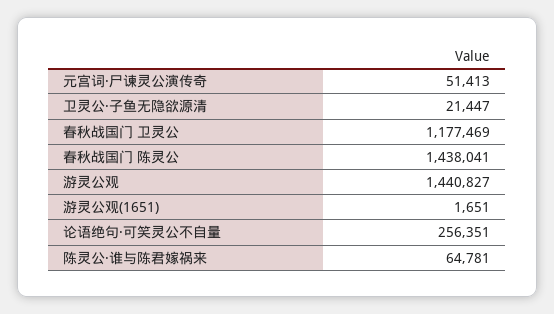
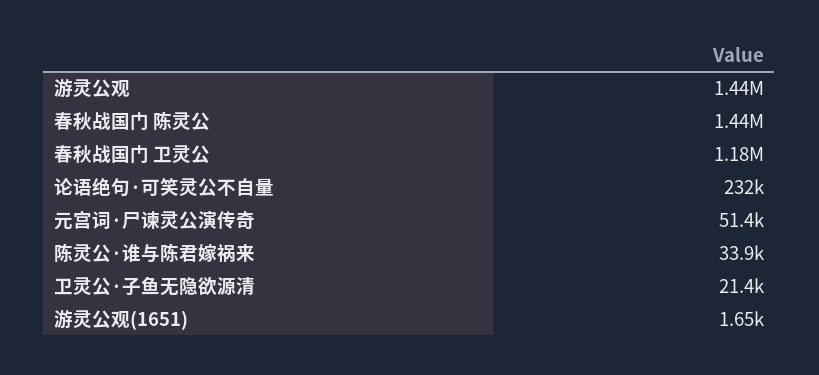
论语绝句·可笑灵公不自量: 256351 -> 232000
陈灵公·谁与陈君嫁祸来: 64781 -> 33900

